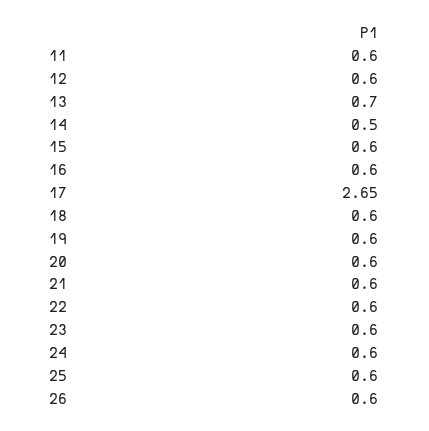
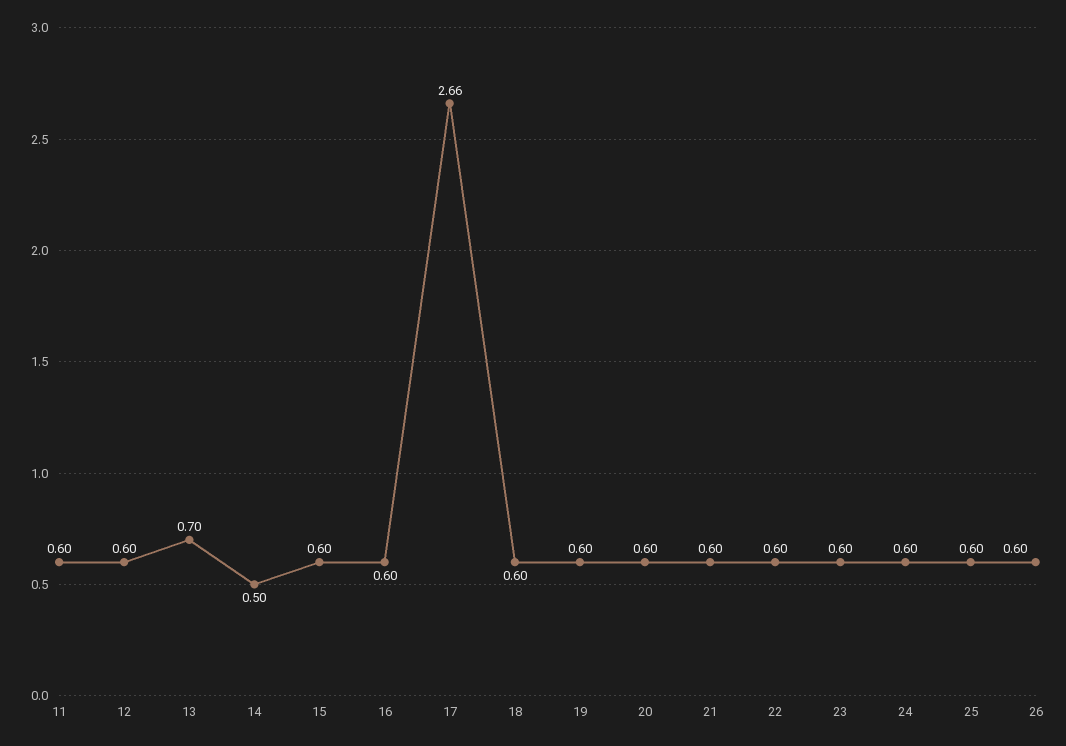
17: 2.65 -> 2.66

